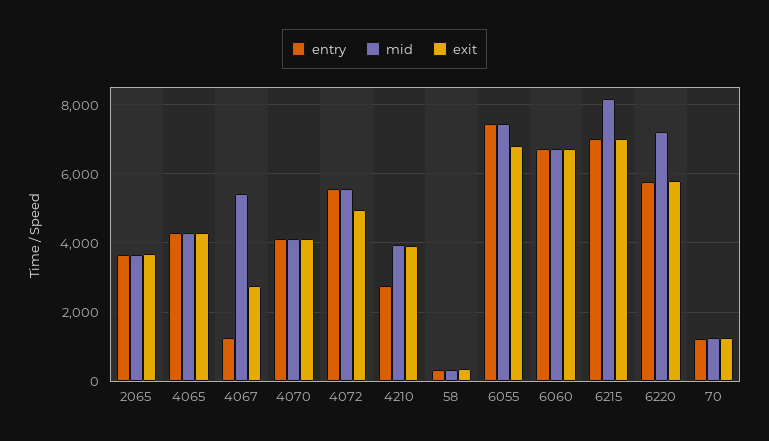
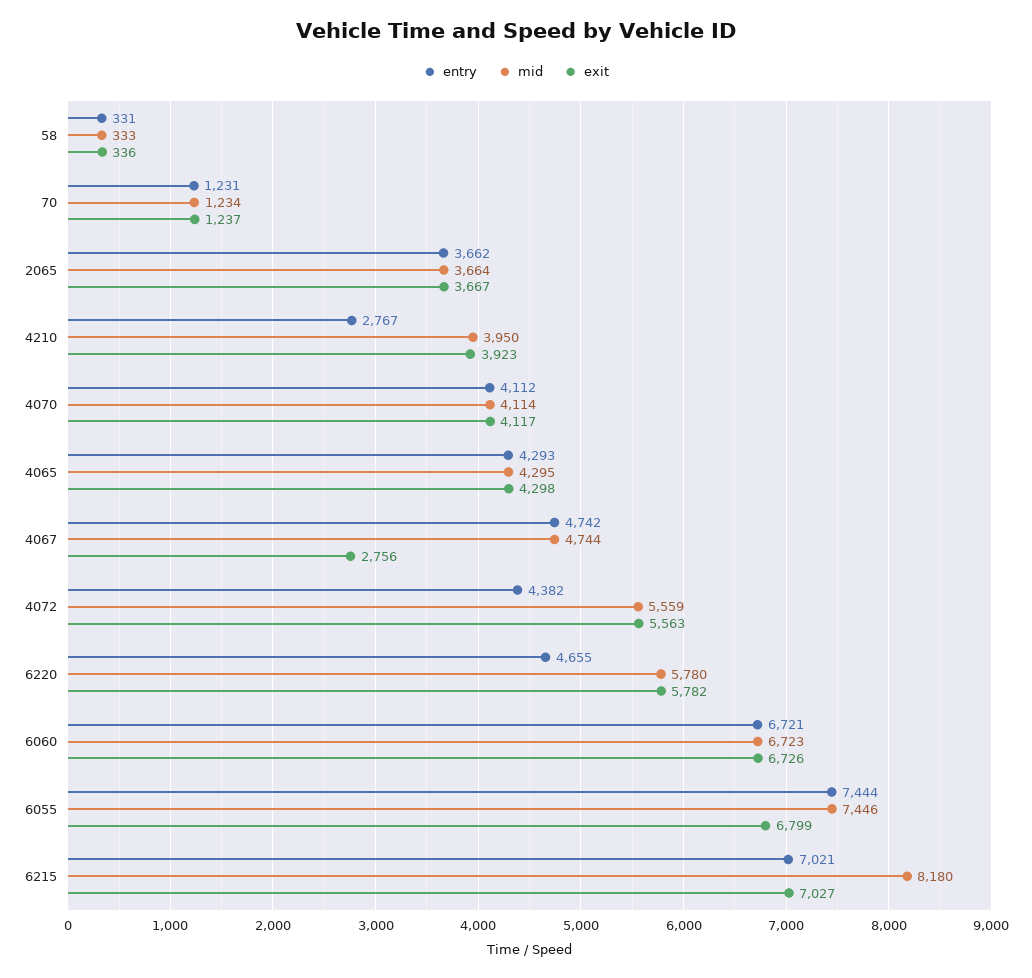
entry, 4067: 1200 -> 4742
mid, 4067: 5400 -> 4744
entry, 4072: 5600 -> 4382
exit, 4072: 5000 -> 5563
entry, 6220: 5800 -> 4655
mid, 6220: 7200 -> 5780

